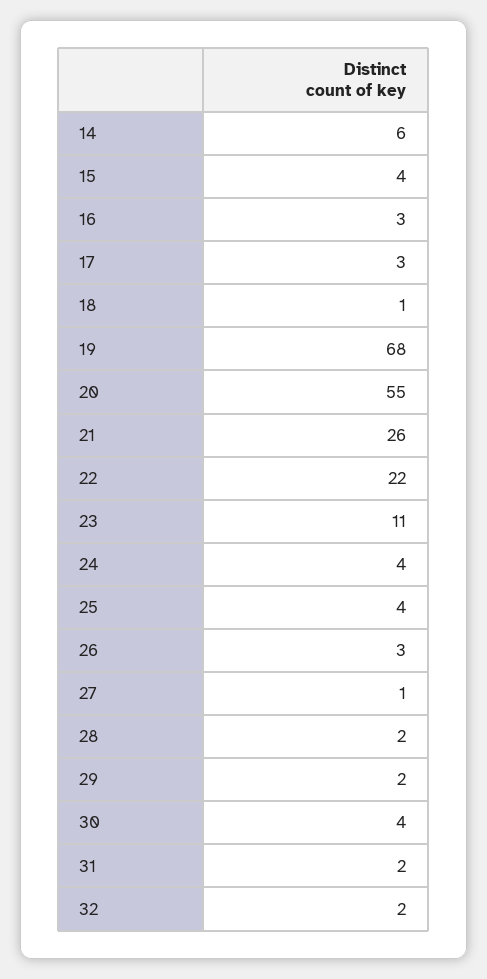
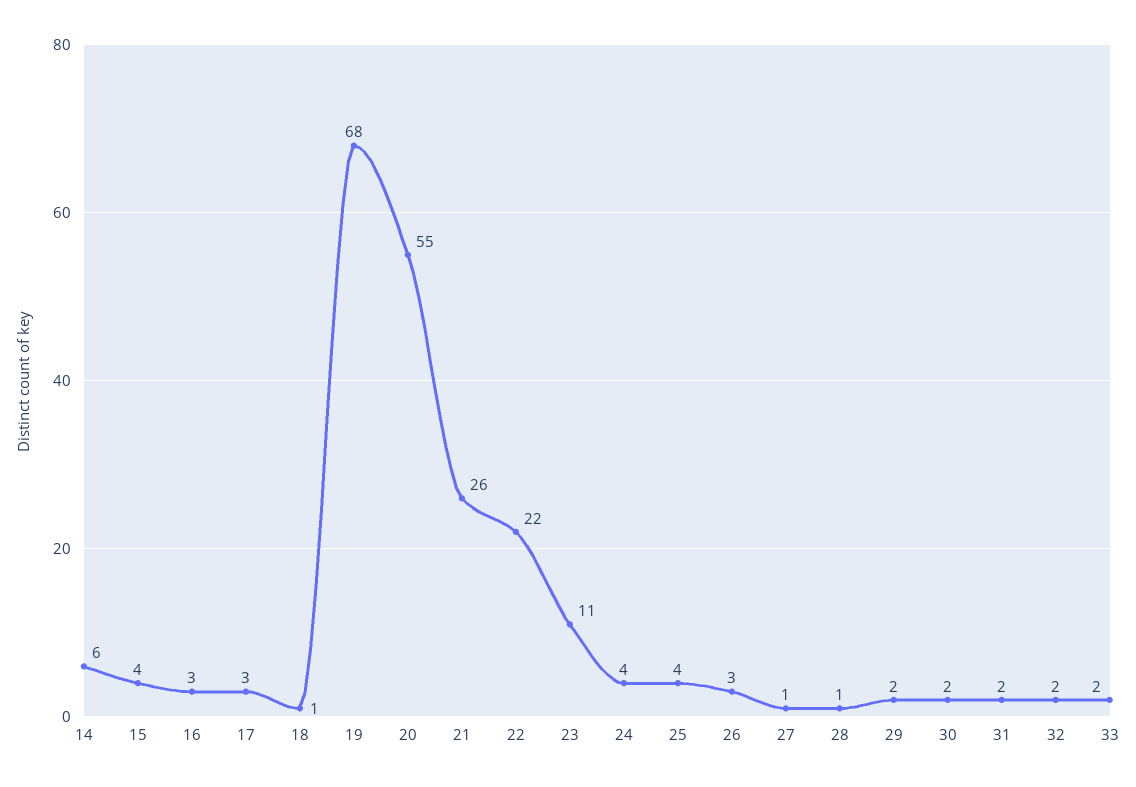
28: 2 -> 1
30: 4 -> 2
33: none -> 2

